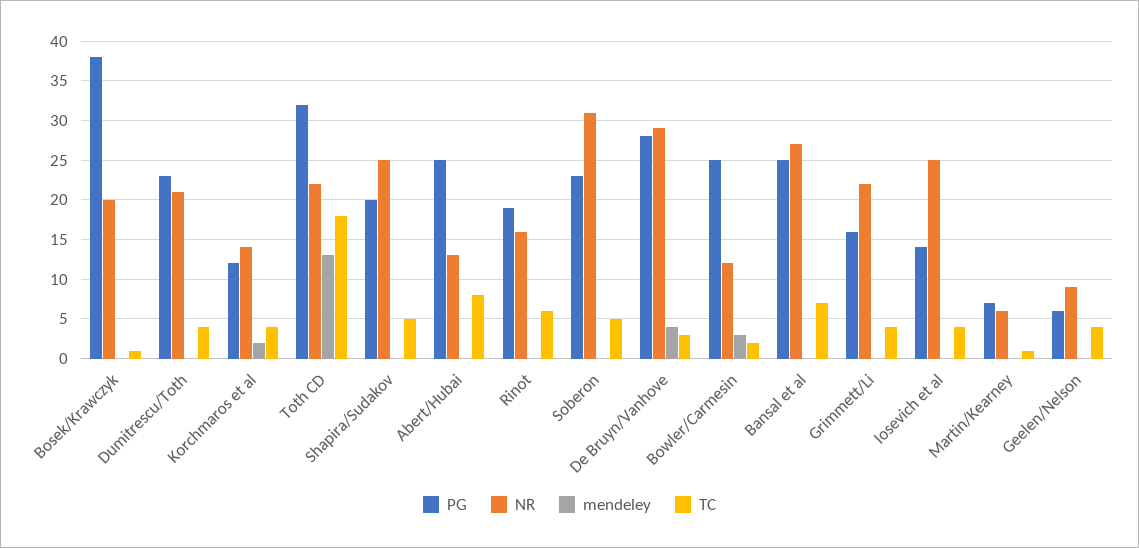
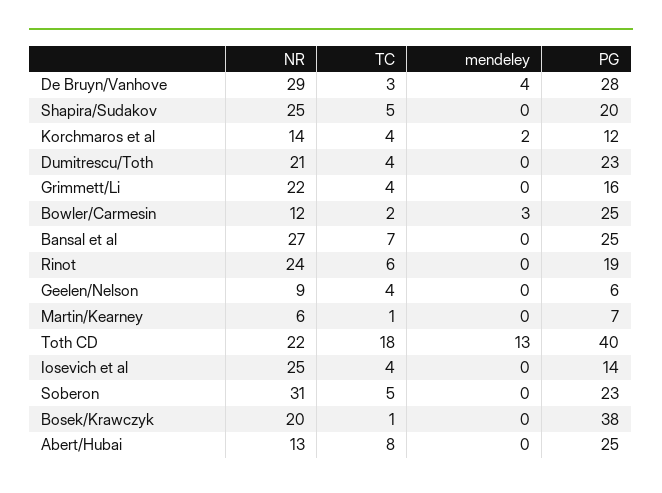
PG, Toth CD: 32 -> 40
NR, Rinot: 16 -> 24

